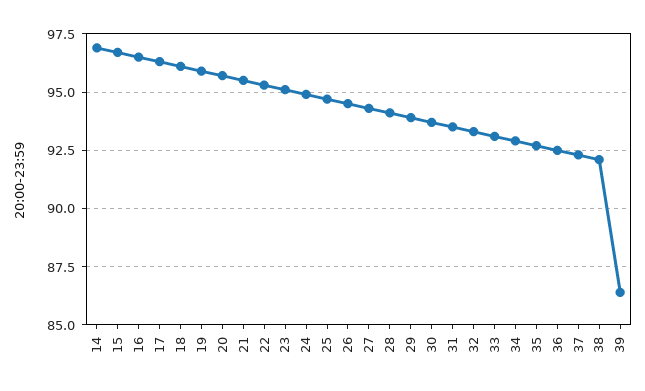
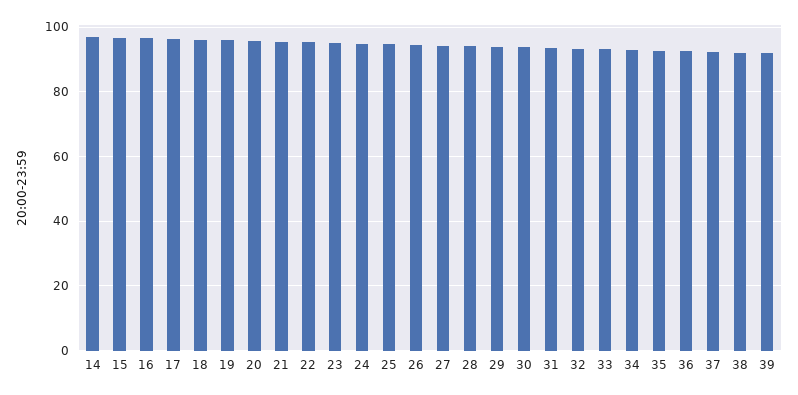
39: 86.5 -> 92

